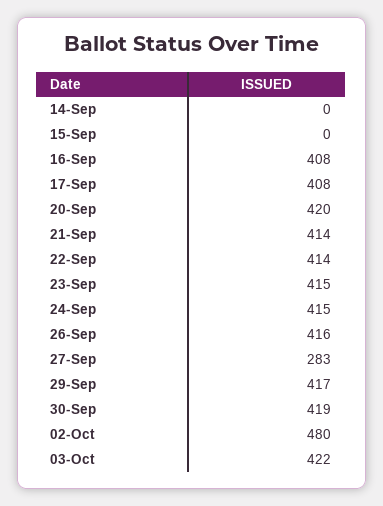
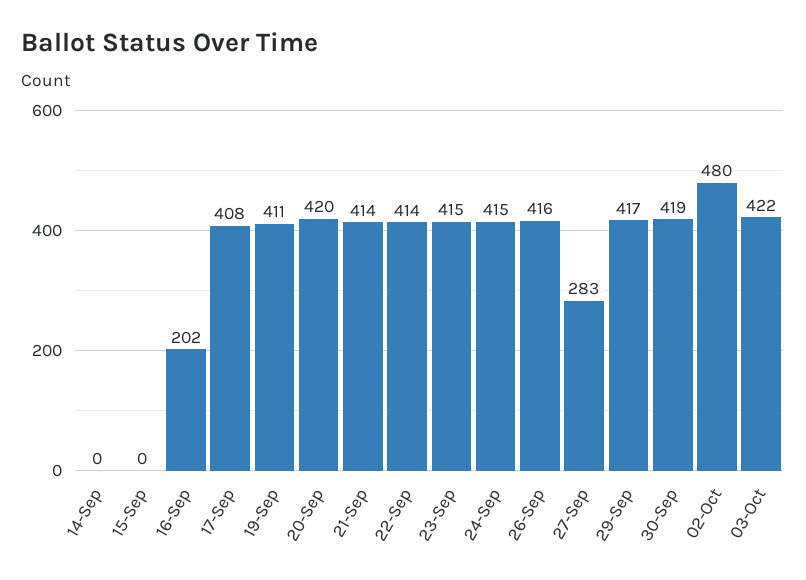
16-Sep: 408 -> 202
19-Sep: none -> 411

